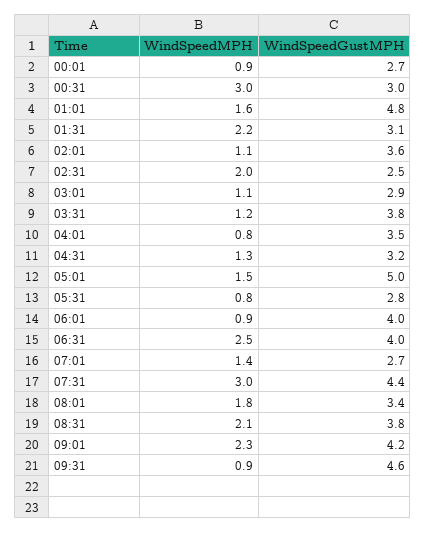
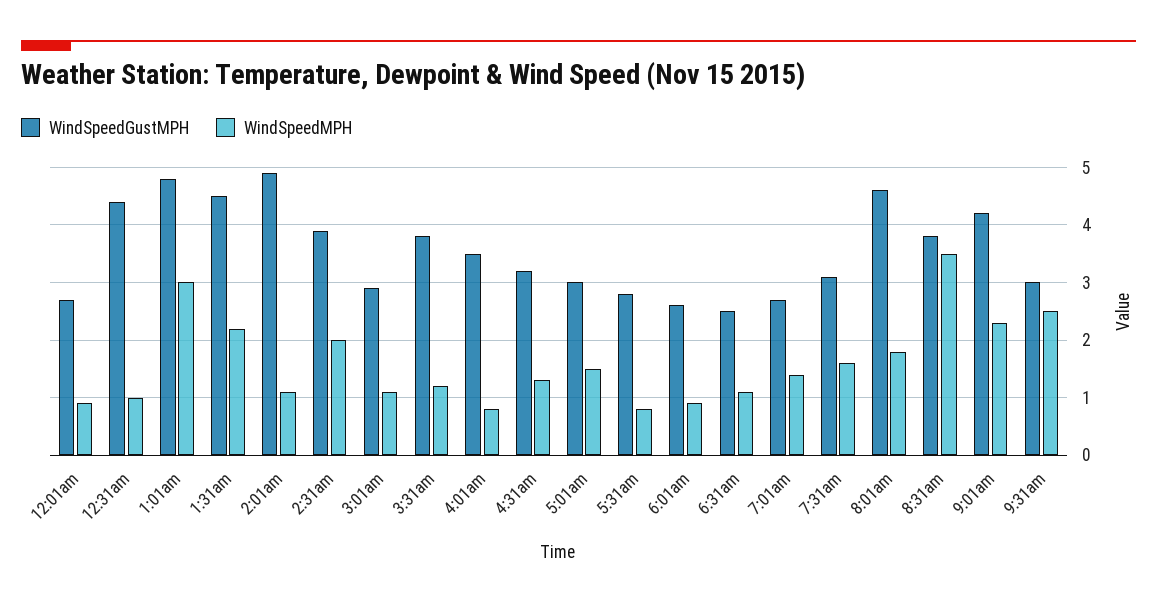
WindSpeedMPH, 00:31: 3 -> 1
WindSpeedGustMPH, 00:31: 3 -> 4.5
WindSpeedMPH, 01:01: 1.6 -> 3
WindSpeedGustMPH, 01:31: 3.1 -> 4.5
WindSpeedGustMPH, 02:01: 3.6 -> 5
WindSpeedGustMPH, 02:31: 2.5 -> 4
WindSpeedGustMPH, 05:01: 5 -> 3
WindSpeedGustMPH, 06:01: 4 -> 2.5
WindSpeedMPH, 06:31: 2.5 -> 1
WindSpeedGustMPH, 06:31: 4 -> 2.5
WindSpeedMPH, 07:31: 3 -> 1.5
WindSpeedGustMPH, 07:31: 4.4 -> 3
WindSpeedGustMPH, 08:01: 3.4 -> 4.5
WindSpeedMPH, 08:31: 2.1 -> 3.5
WindSpeedMPH, 09:31: 0.9 -> 2.5
WindSpeedGustMPH, 09:31: 4.6 -> 3

